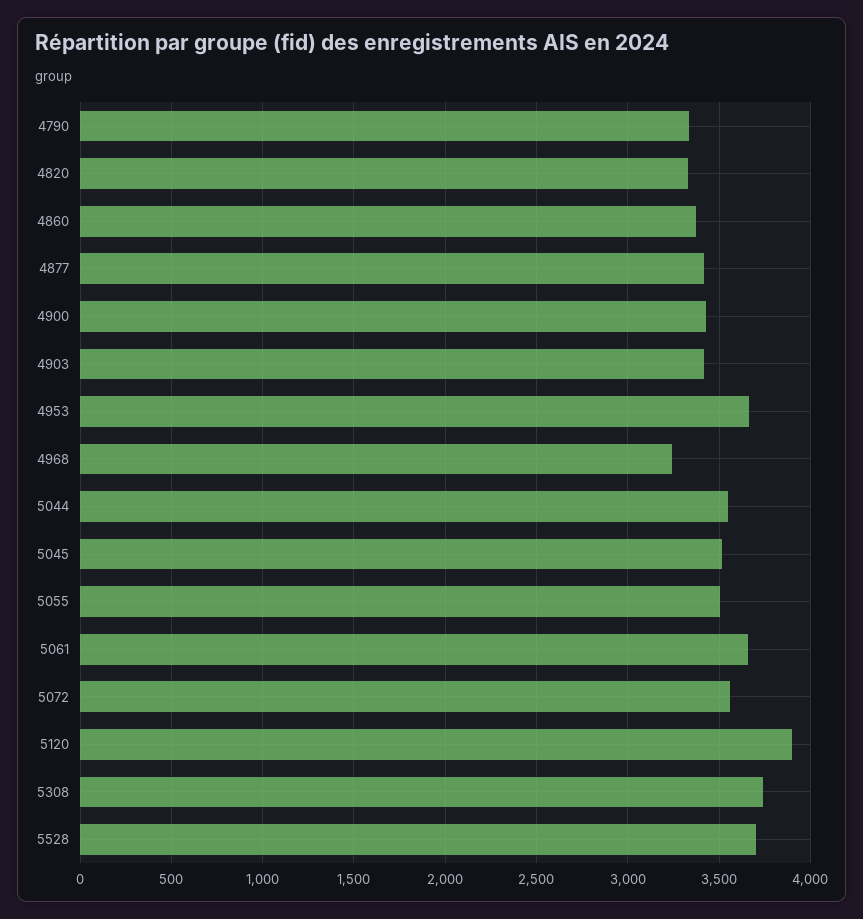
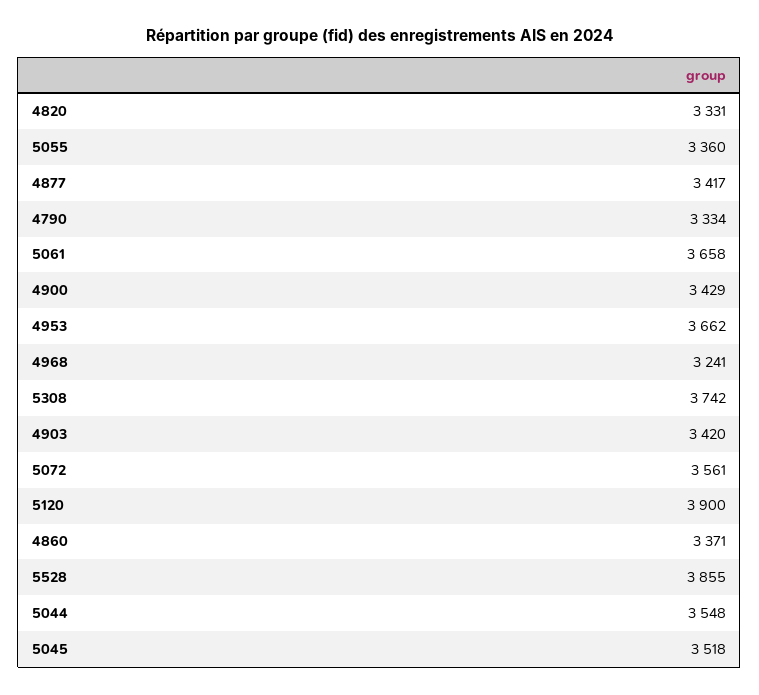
5055: 3500 -> 3360
5528: 3700 -> 3855

